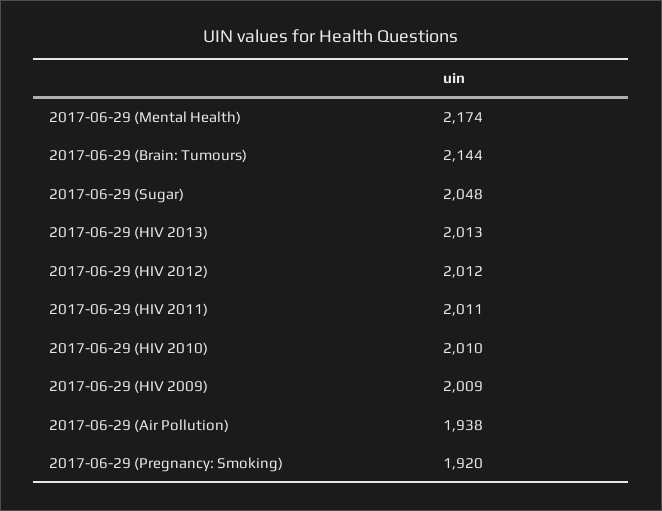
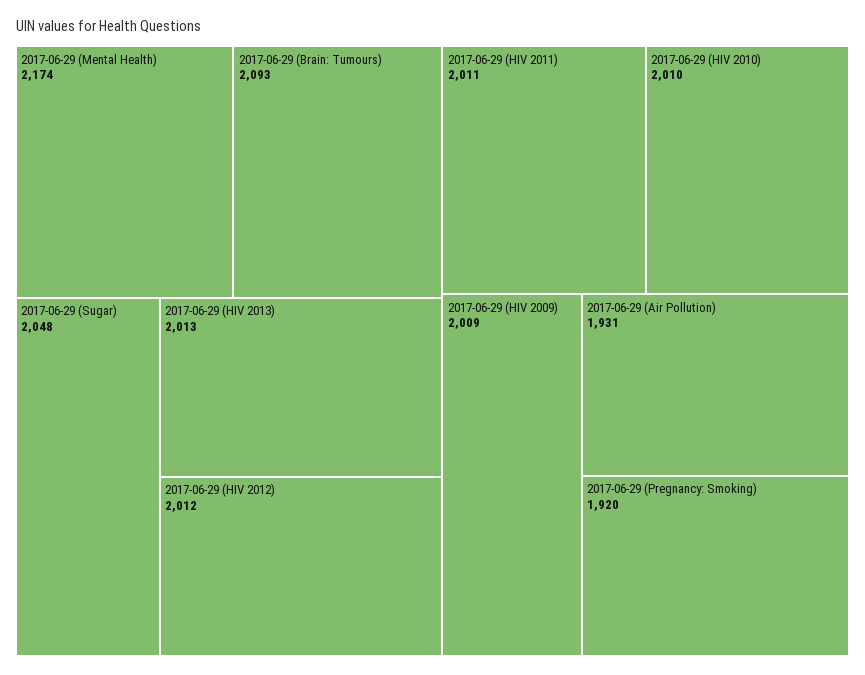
2017-06-29 (Brain: Tumours): 2144 -> 2093
2017-06-29 (Air Pollution): 1938 -> 1931

